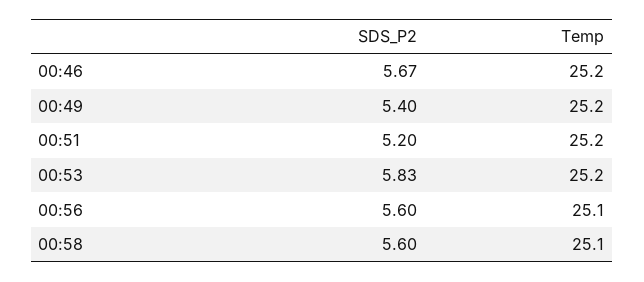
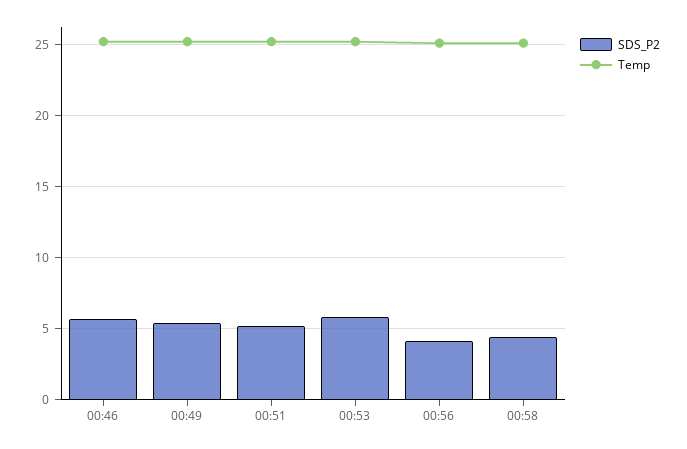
SDS_P2, 00:56: 5.6 -> 4
SDS_P2, 00:58: 5.6 -> 4.5

